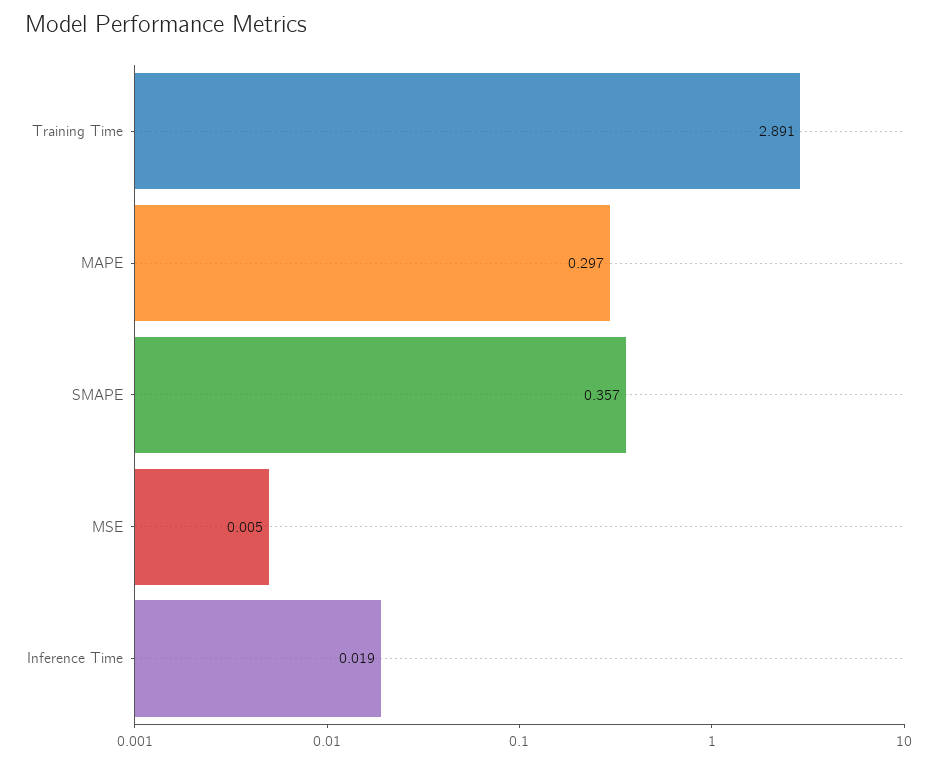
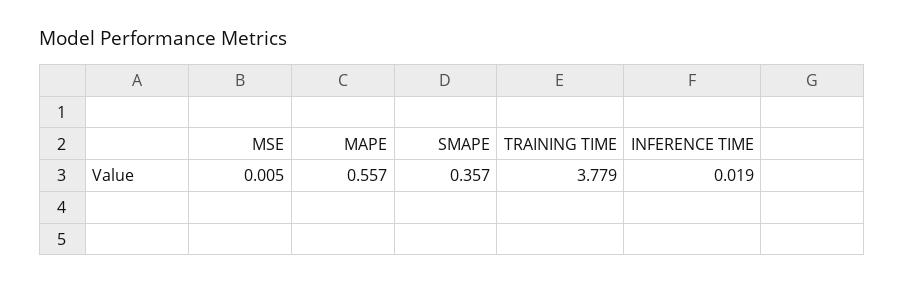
Training Time: 2.891 -> 3.779
MAPE: 0.297 -> 0.557

